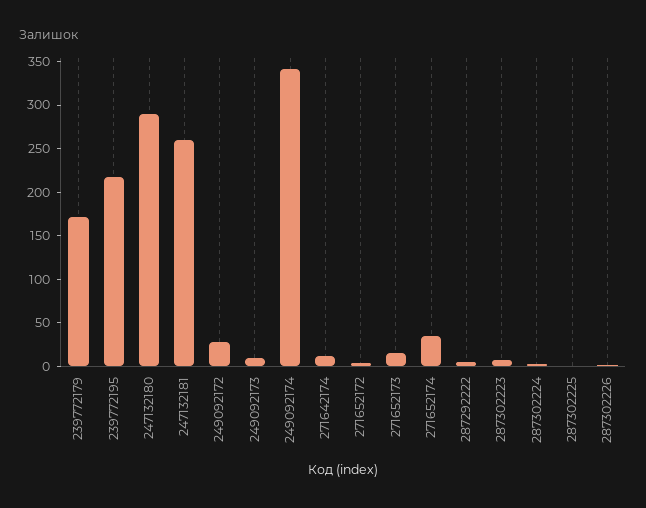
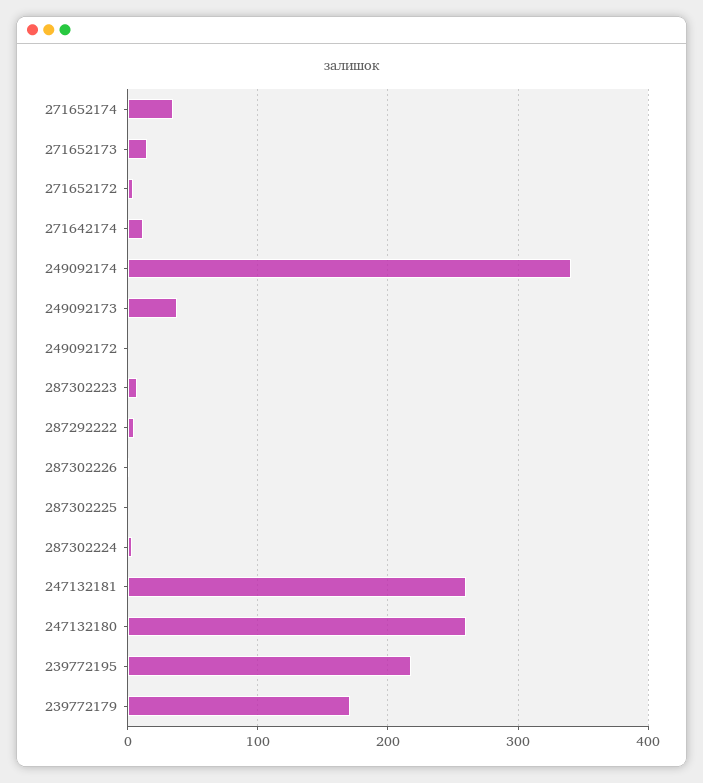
247132180: 290 -> 260
249092172: 30 -> 0
249092173: 10 -> 40

